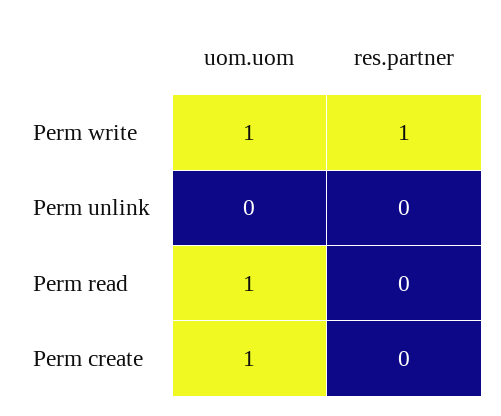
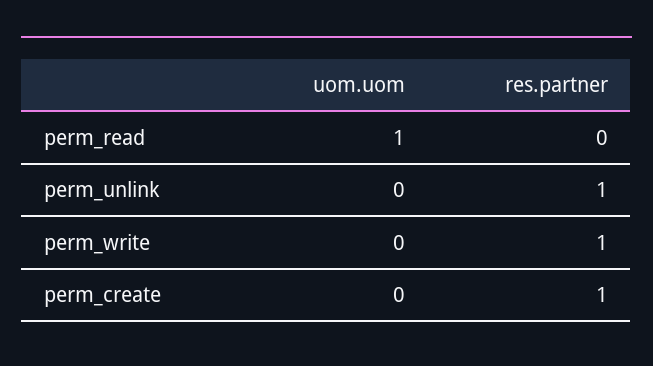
uom.uom, Perm write: 1 -> 0
res.partner, Perm unlink: 0 -> 1
uom.uom, Perm create: 1 -> 0
res.partner, Perm create: 0 -> 1

